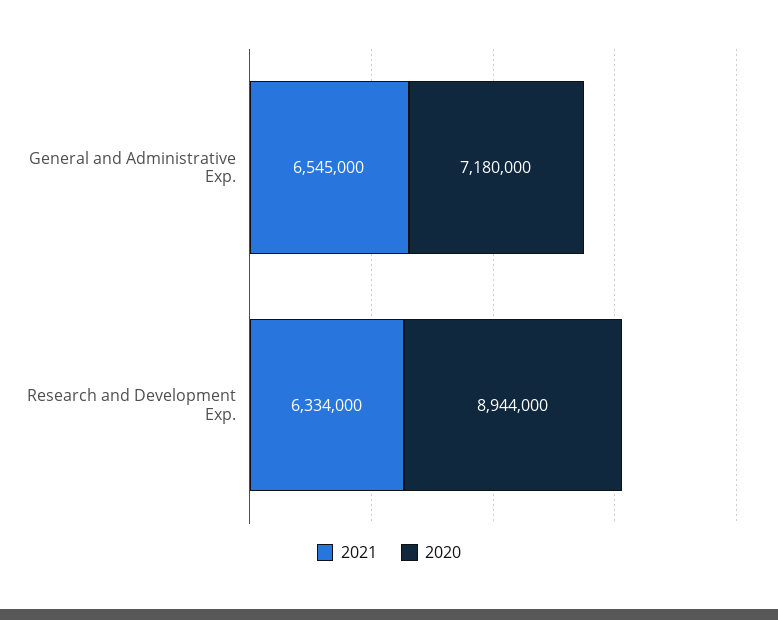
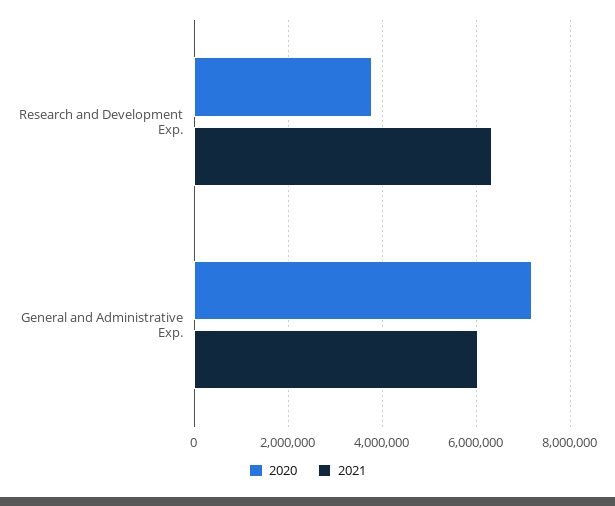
2021, General and Administrative Exp.: 6545000 -> 6000000
2020, Research and Development Exp.: 8944000 -> 3800000

